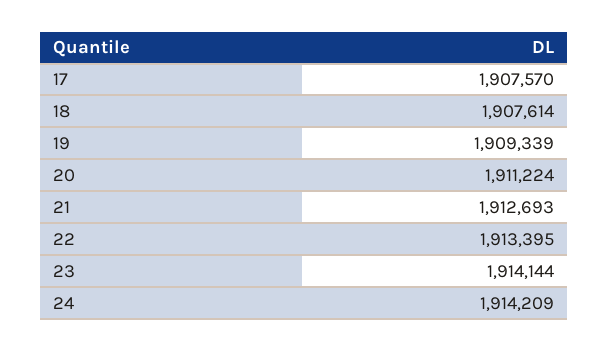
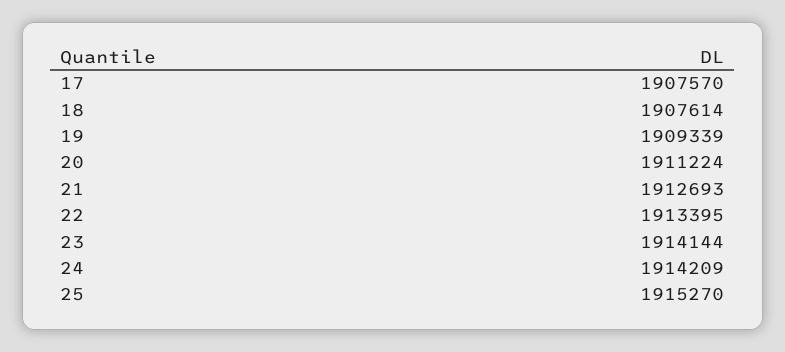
25: none -> 1915270

